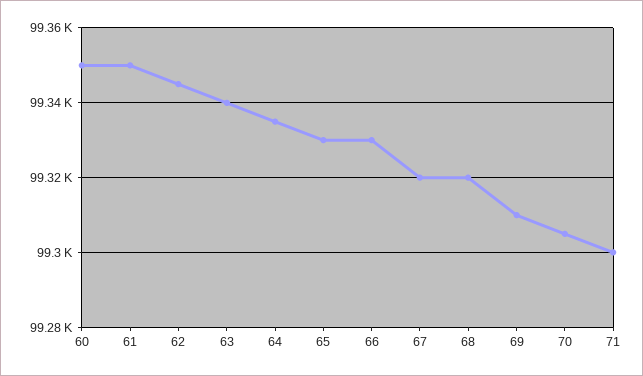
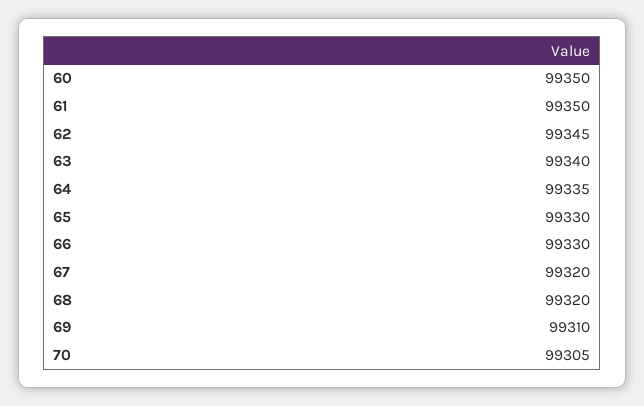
71: 99300 -> none

